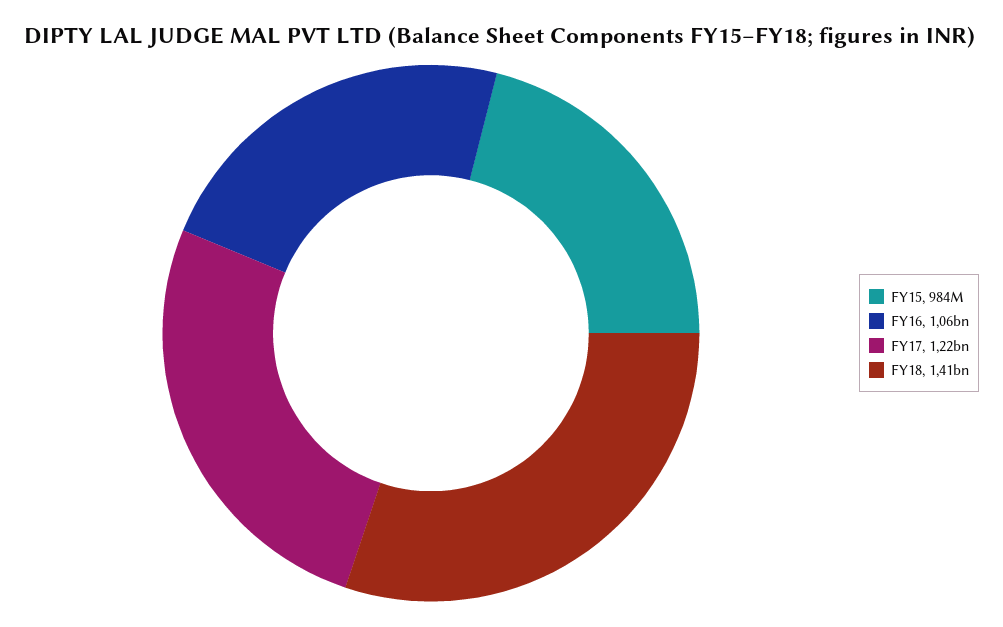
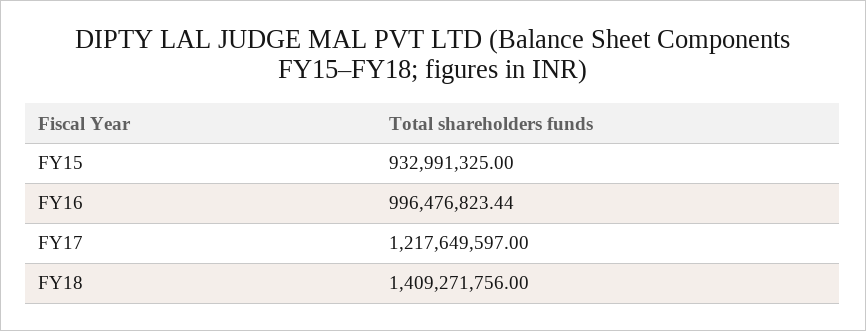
FY15: 984000000 -> 932991325
FY16: 1060000000 -> 996476823.44

